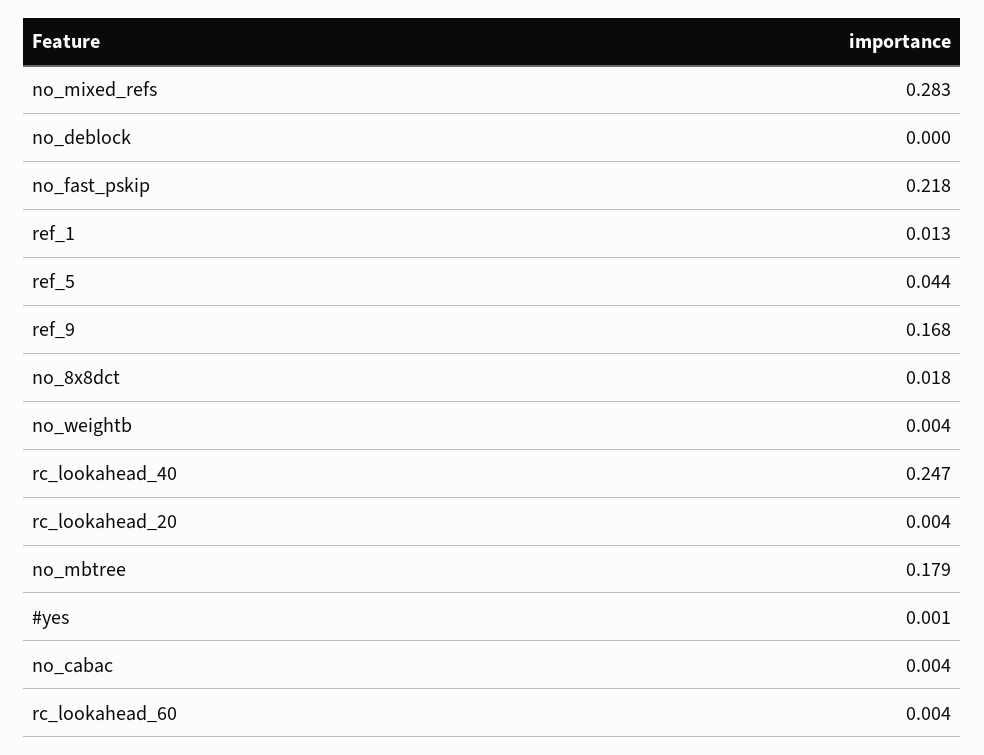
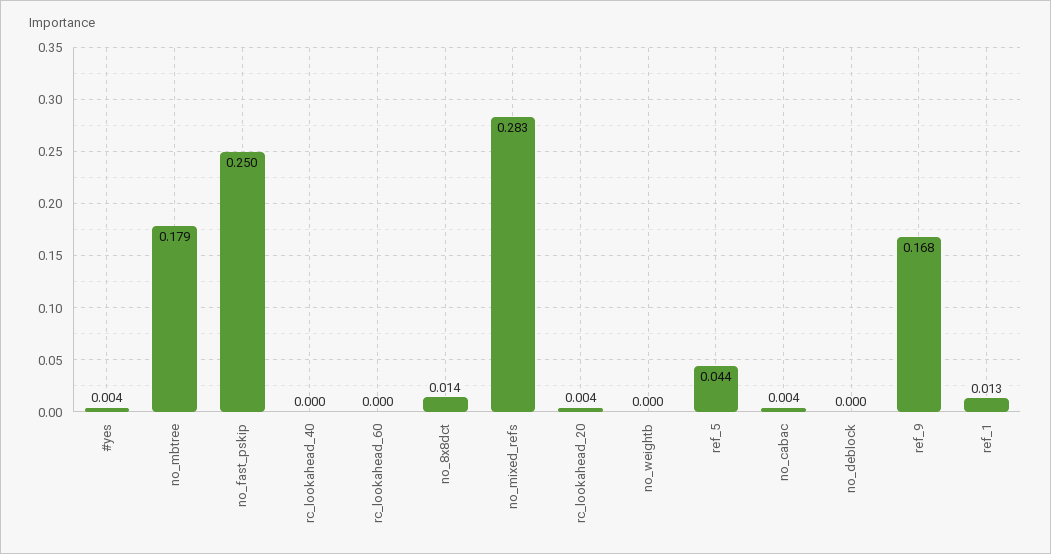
no_fast_pskip: 0.218 -> 0.25
no_8x8dct: 0.018 -> 0.014
no_weightb: 0.004 -> 0
rc_lookahead_40: 0.247 -> 0
#yes: 0.001 -> 0.004
rc_lookahead_60: 0.004 -> 0

